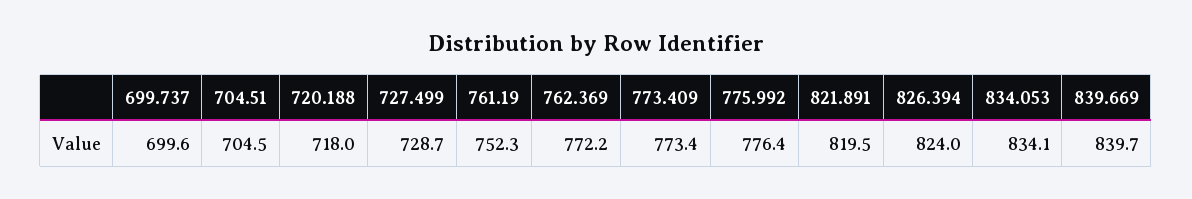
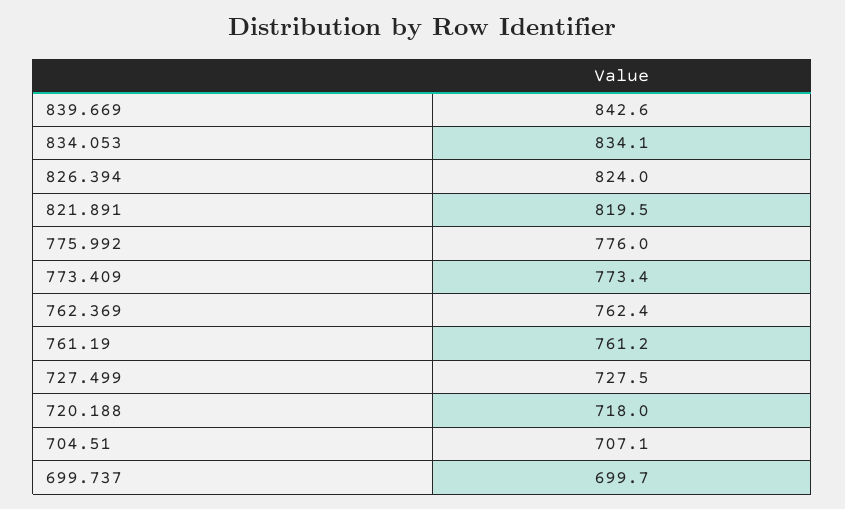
699.737: 699.6 -> 699.7
704.51: 704.5 -> 707.1
727.499: 728.7 -> 727.5
761.19: 752.3 -> 761.2
762.369: 772.2 -> 762.4
775.992: 776.4 -> 776
839.669: 839.7 -> 842.6

